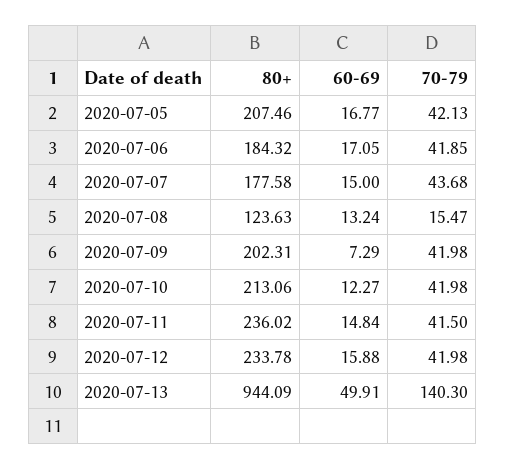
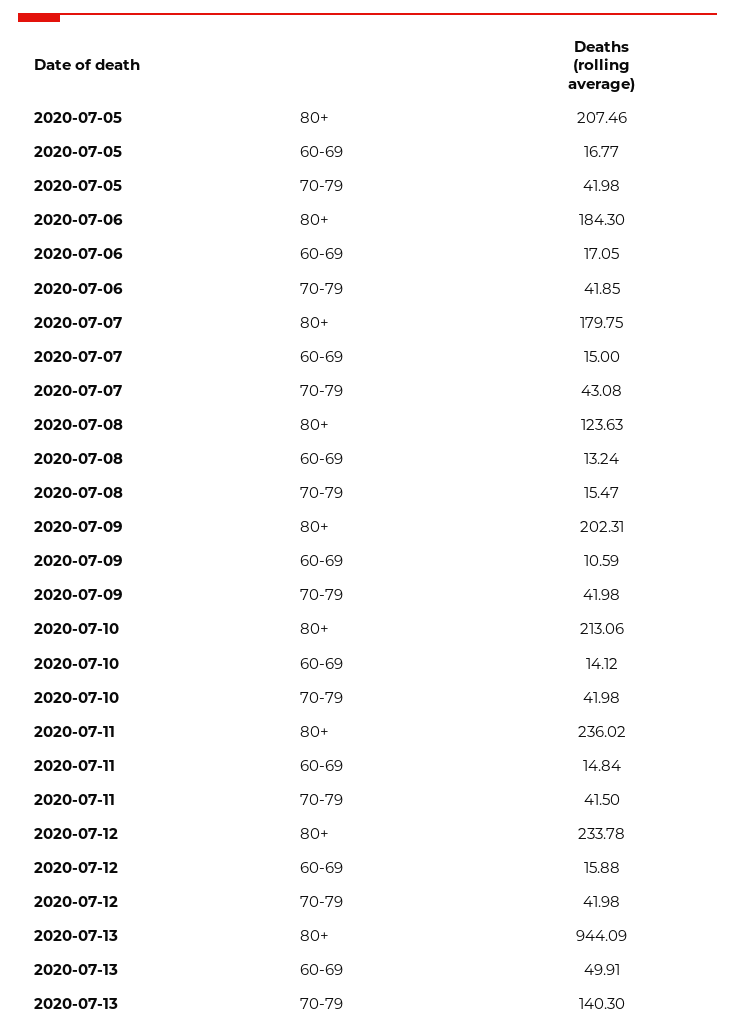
70-79, 2020-07-05: 42.13 -> 41.98
80+, 2020-07-06: 184.32 -> 184.3
80+, 2020-07-07: 177.58 -> 179.75
70-79, 2020-07-07: 43.68 -> 43.08
60-69, 2020-07-09: 7.29 -> 10.59
60-69, 2020-07-10: 12.27 -> 14.12

